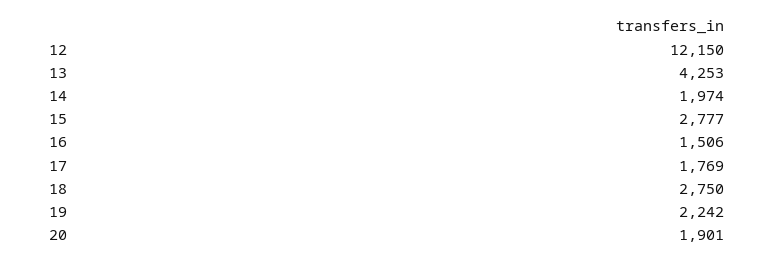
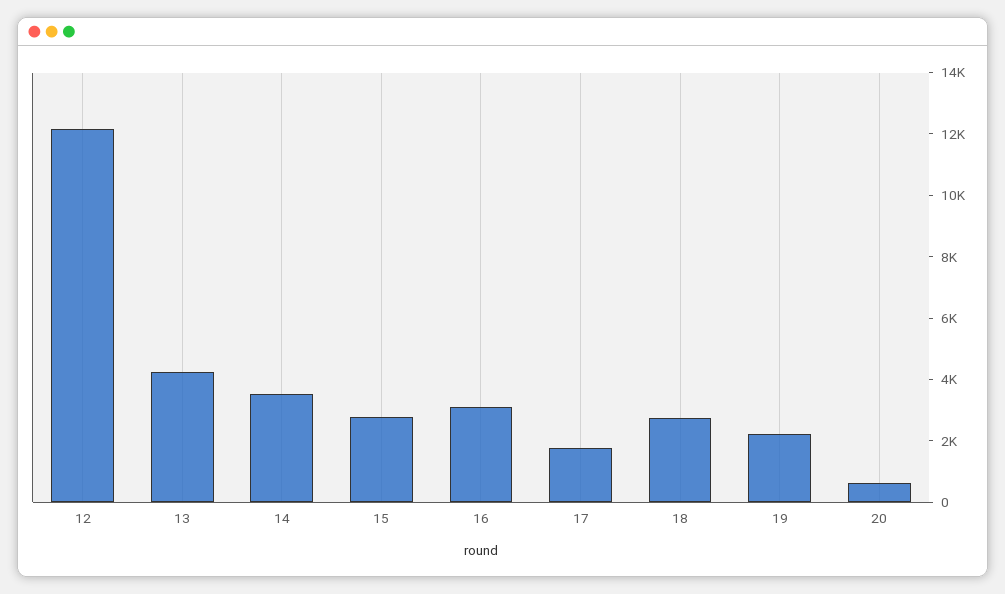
14: 1974 -> 3500
16: 1506 -> 3000
20: 1901 -> 500

